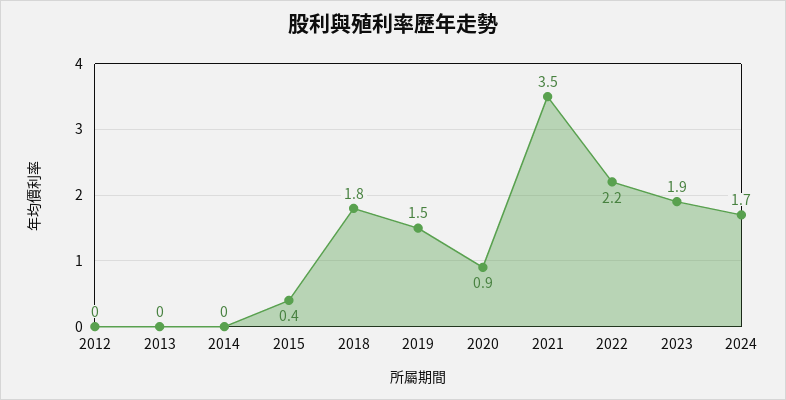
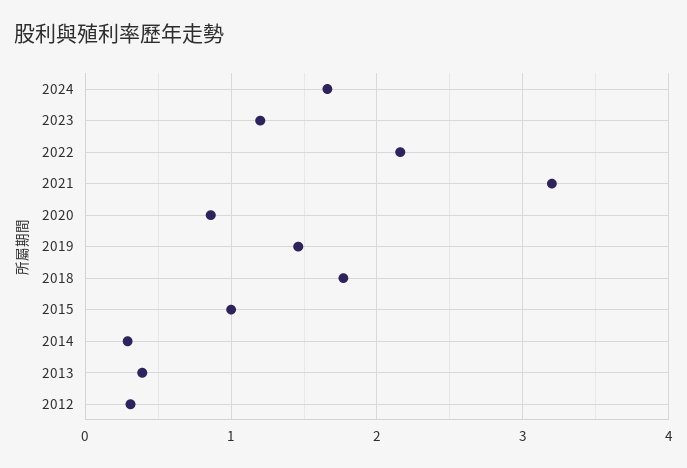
2012: 0 -> 0.3
2013: 0 -> 0.4
2014: 0 -> 0.3
2015: 0.4 -> 1
2021: 3.5 -> 3.2
2023: 1.9 -> 1.2

